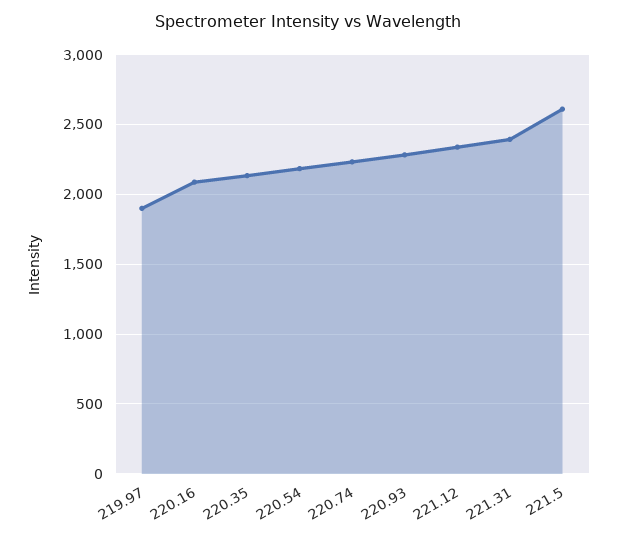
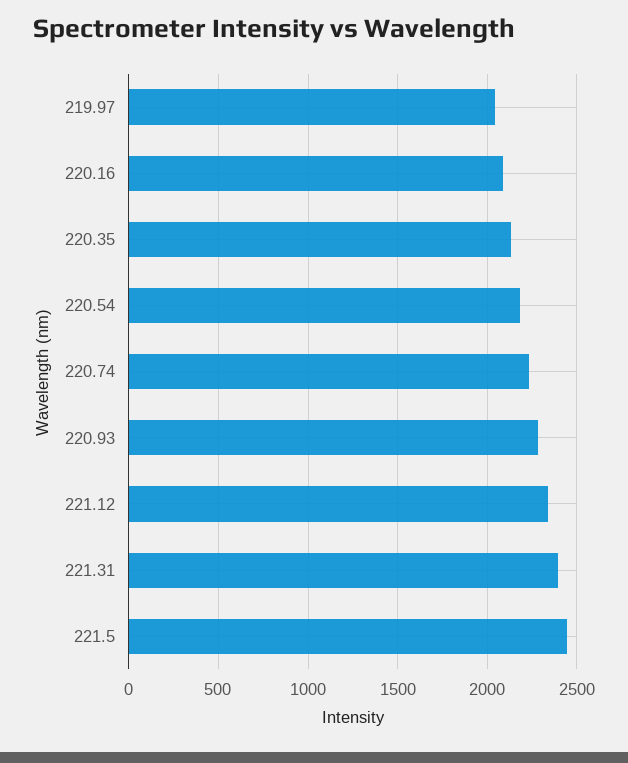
219.97: 1900 -> 2050
221.5: 2600 -> 2450

